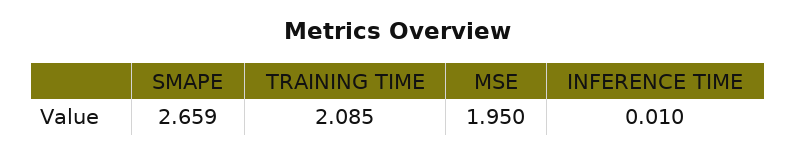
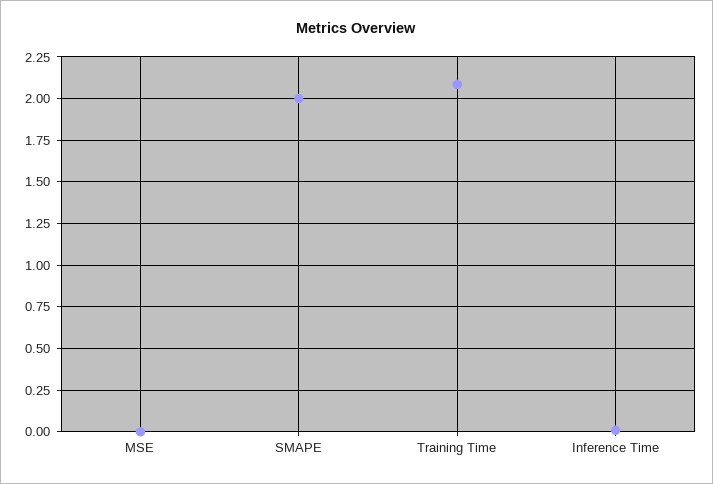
SMAPE: 2.659 -> 2
MSE: 1.95 -> 0

